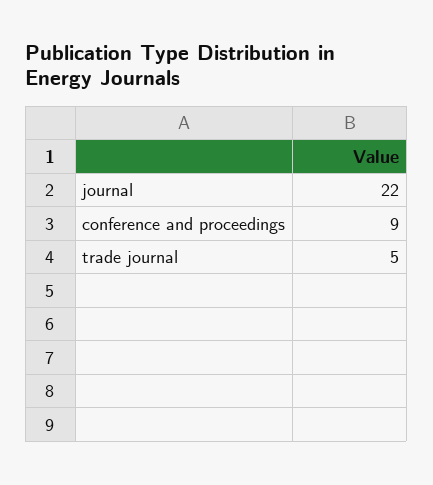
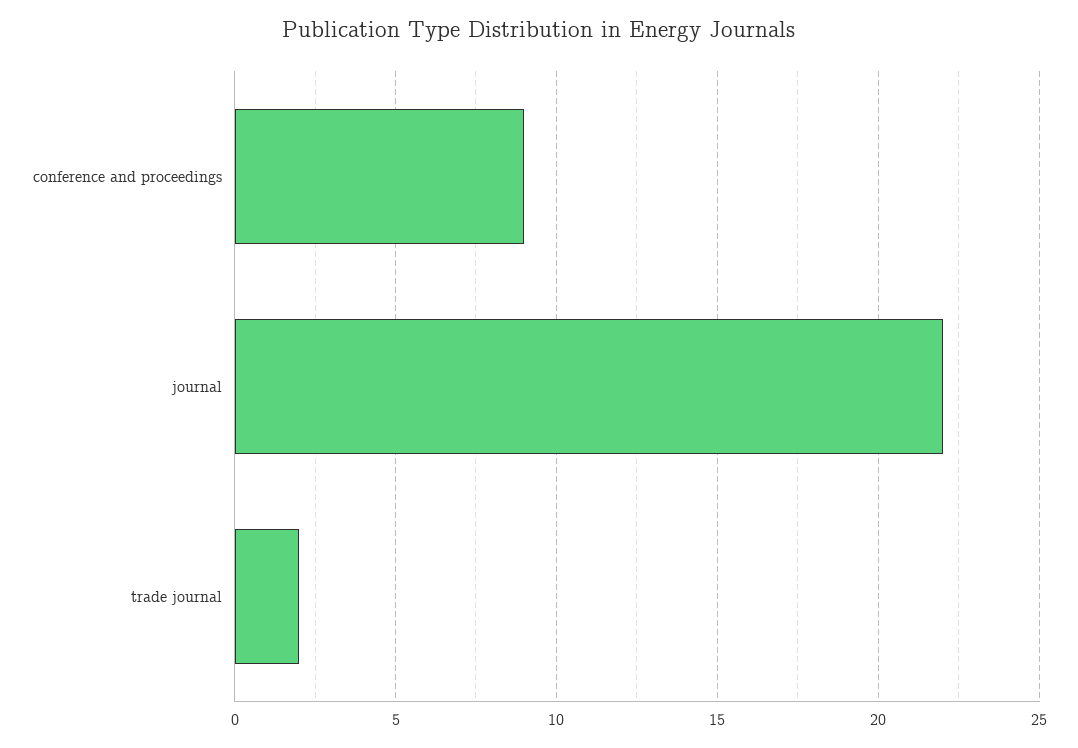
trade journal: 5 -> 2

